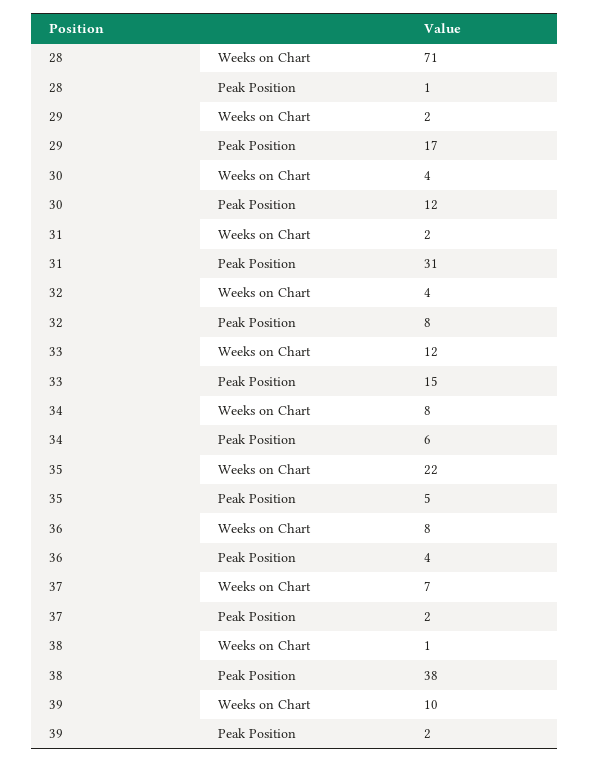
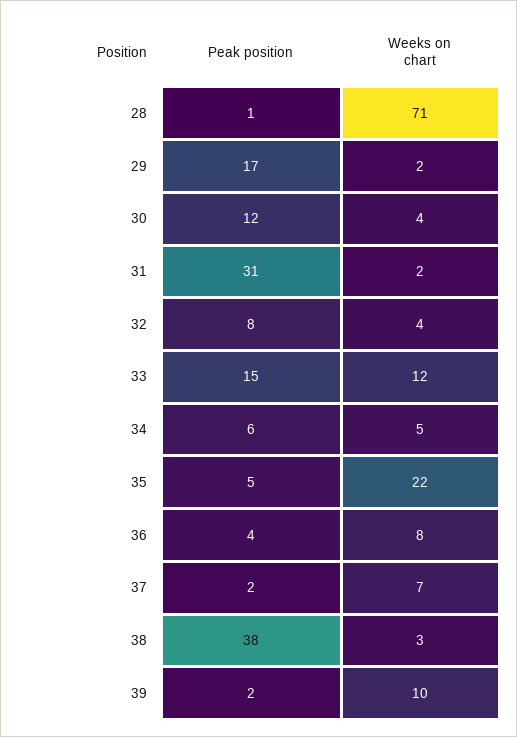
34, Weeks on Chart: 8 -> 5
38, Weeks on Chart: 1 -> 3

